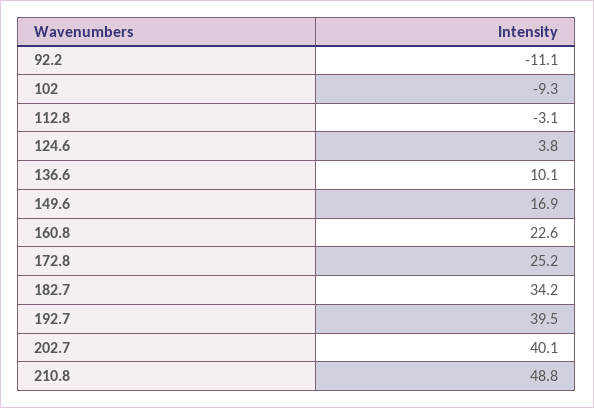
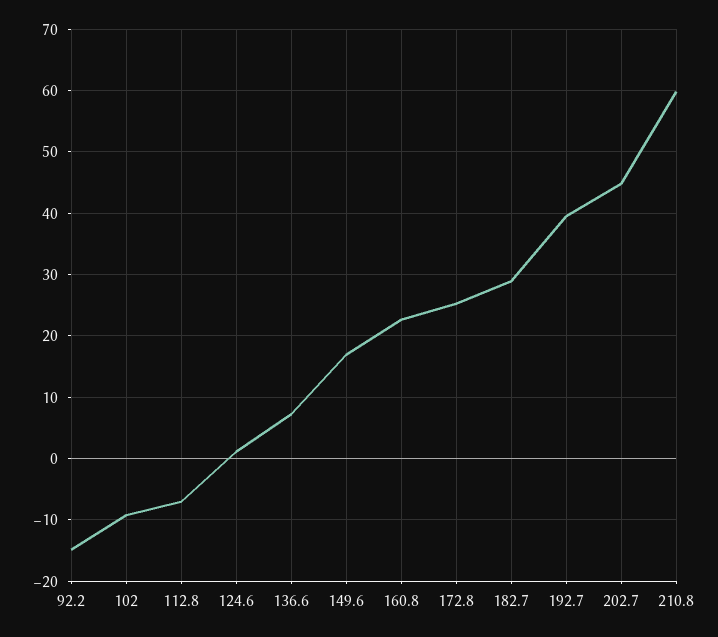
92.2: -11.1 -> -15
112.8: -3.1 -> -7
124.6: 3.8 -> 1
136.6: 10.1 -> 7
182.7: 34.2 -> 29
202.7: 40.1 -> 45
210.8: 48.8 -> 60

